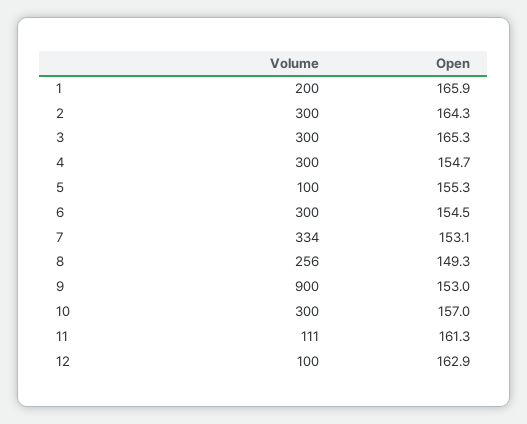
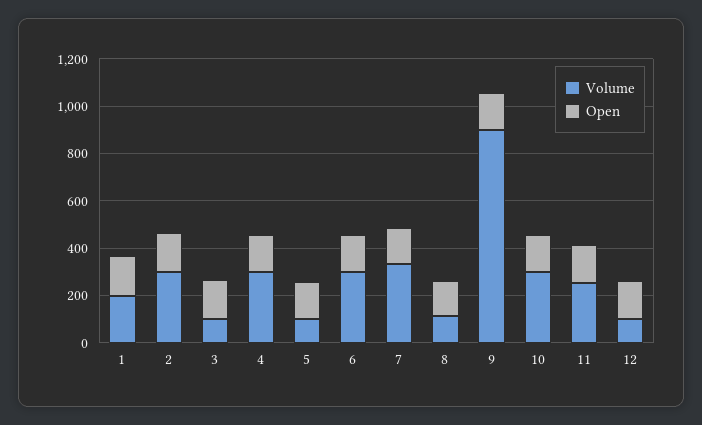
Volume, 3: 300 -> 100
Volume, 8: 256 -> 100
Volume, 11: 111 -> 250

